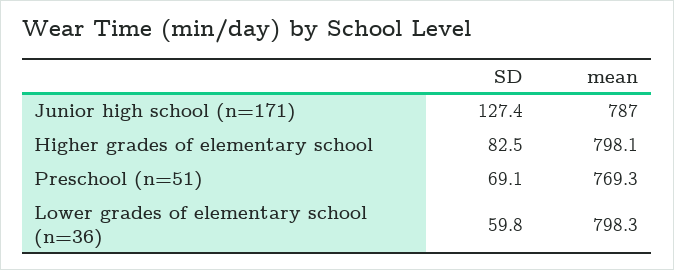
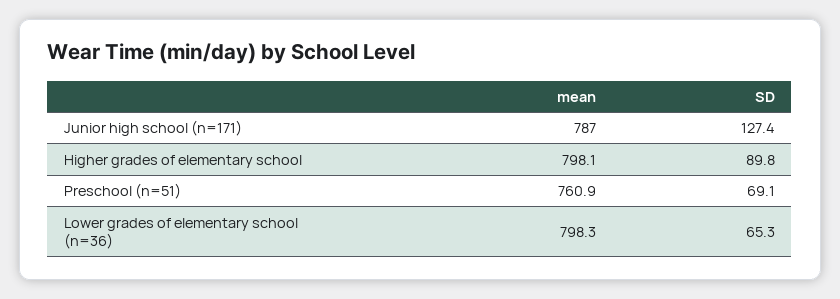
SD, Higher grades of elementary school: 82.5 -> 89.8
mean, Preschool (n=51): 769.3 -> 760.9
SD, Lower grades of elementary school (n=36): 59.8 -> 65.3

